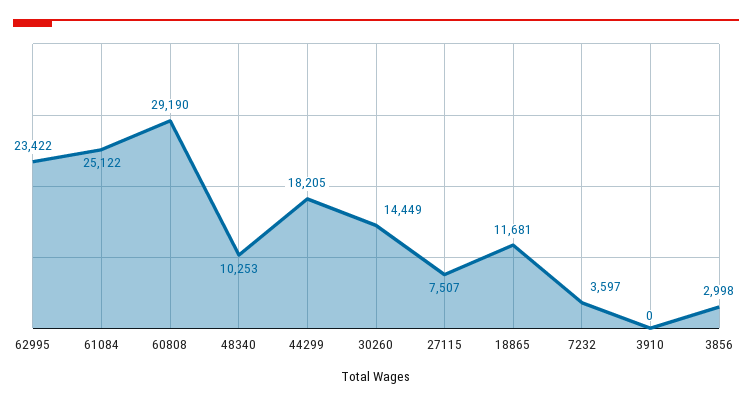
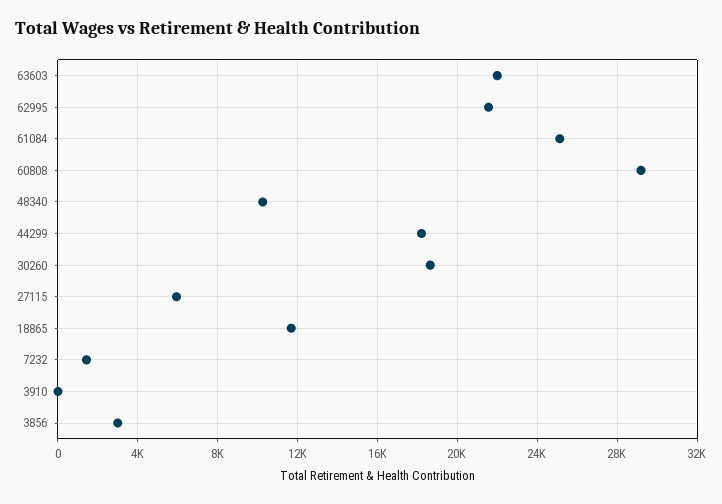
62995: 23422 -> 21500
30260: 14449 -> 18500
27115: 7507 -> 6000
7232: 3597 -> 1500
63603: none -> 22000

